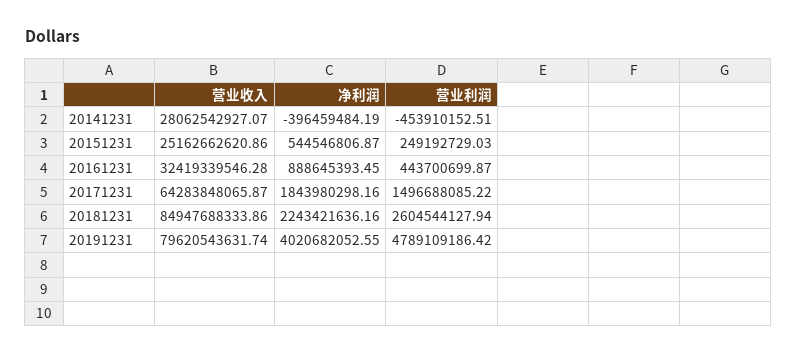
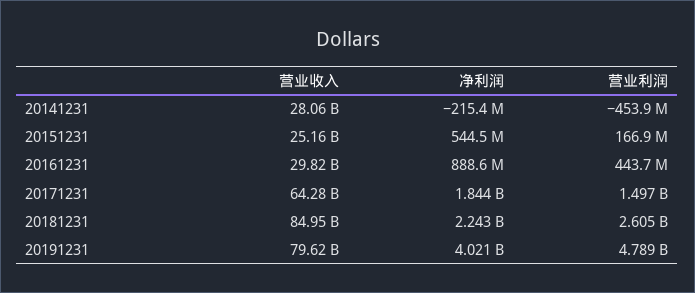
净利润, 20141231: -396459484.19 -> -215400000
营业利润, 20151231: 249192729.03 -> 166900000
营业收入, 20161231: 32419339546.28 -> 29820000000

